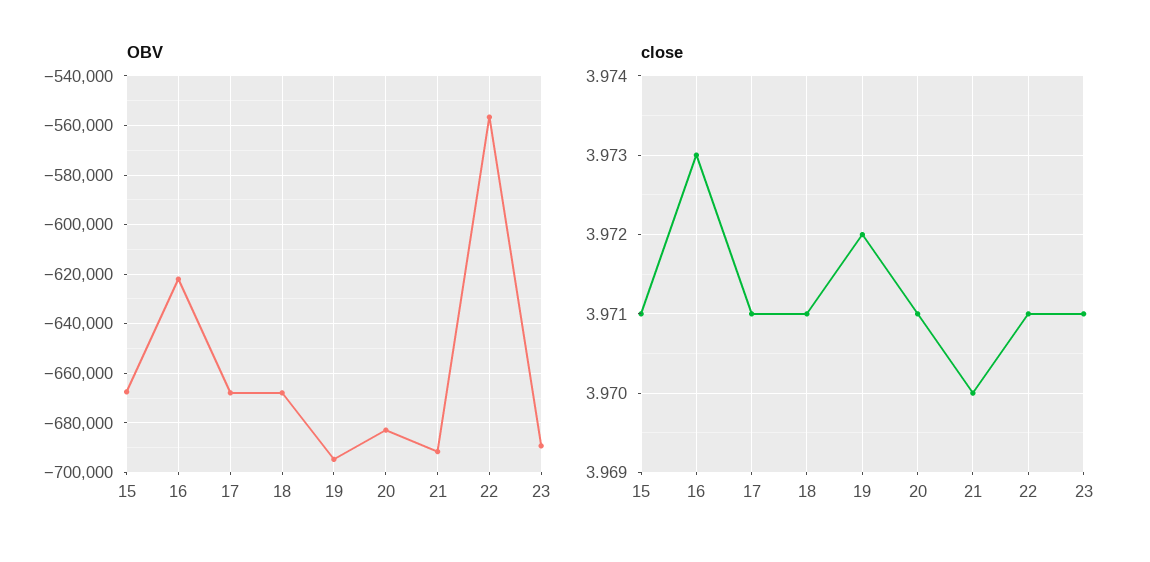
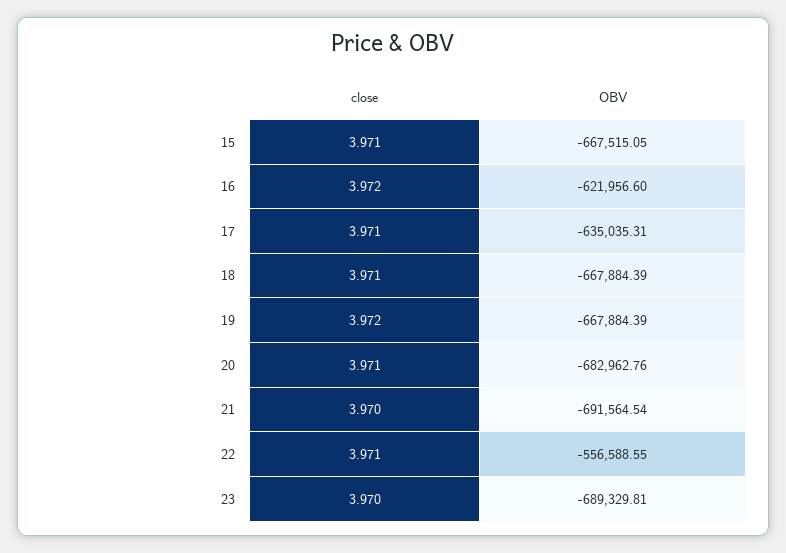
OBV, 17: -667500 -> -635035.31
OBV, 19: -695000 -> -667884.39
close, 16: 3.973 -> 3.972
close, 23: 3.971 -> 3.97

